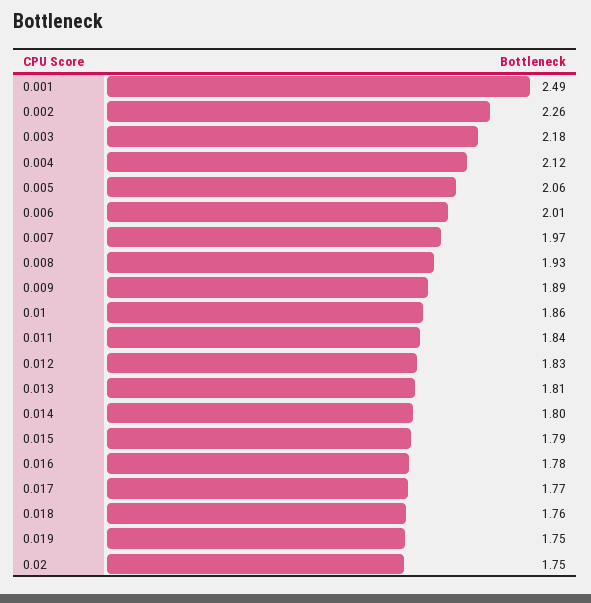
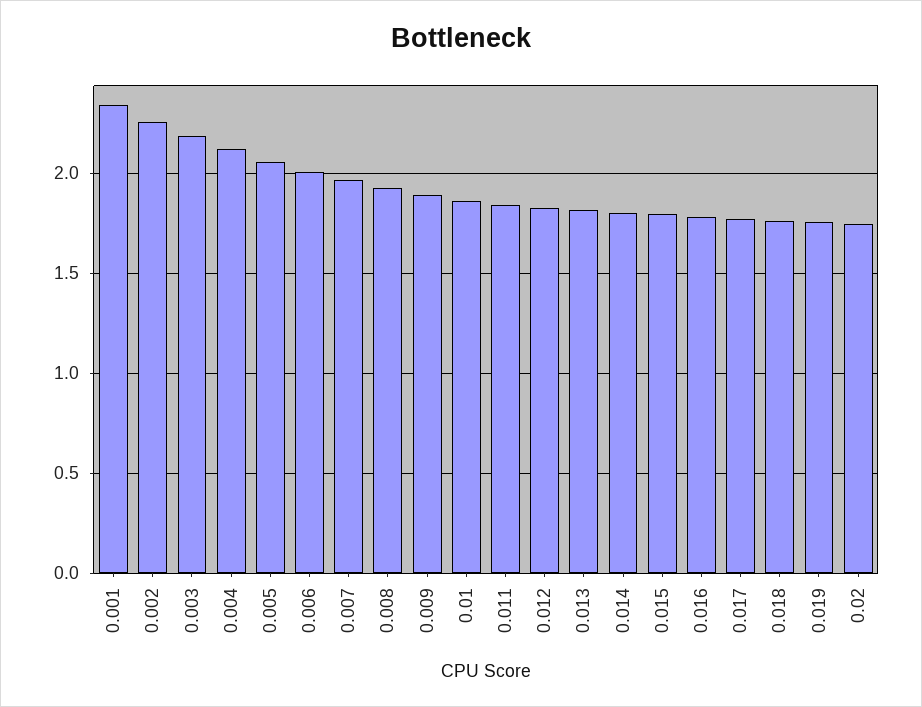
0.001: 2.49 -> 2.35

